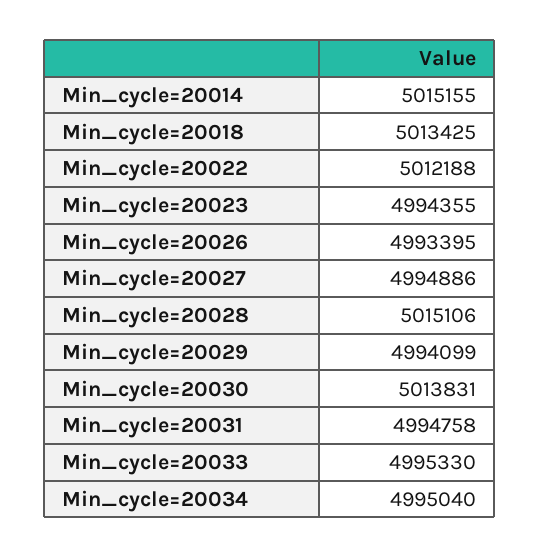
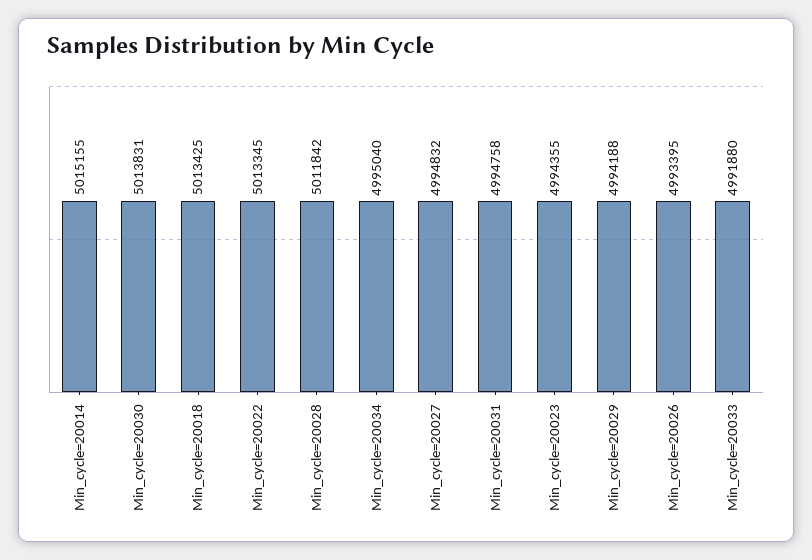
Min_cycle=20022: 5012188 -> 5013345
Min_cycle=20027: 4994886 -> 4994832
Min_cycle=20028: 5015106 -> 5011842
Min_cycle=20029: 4994099 -> 4994188
Min_cycle=20033: 4995330 -> 4991880

